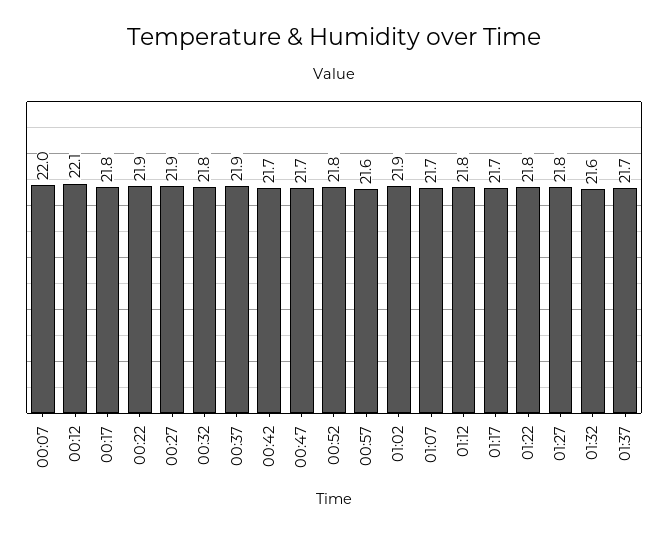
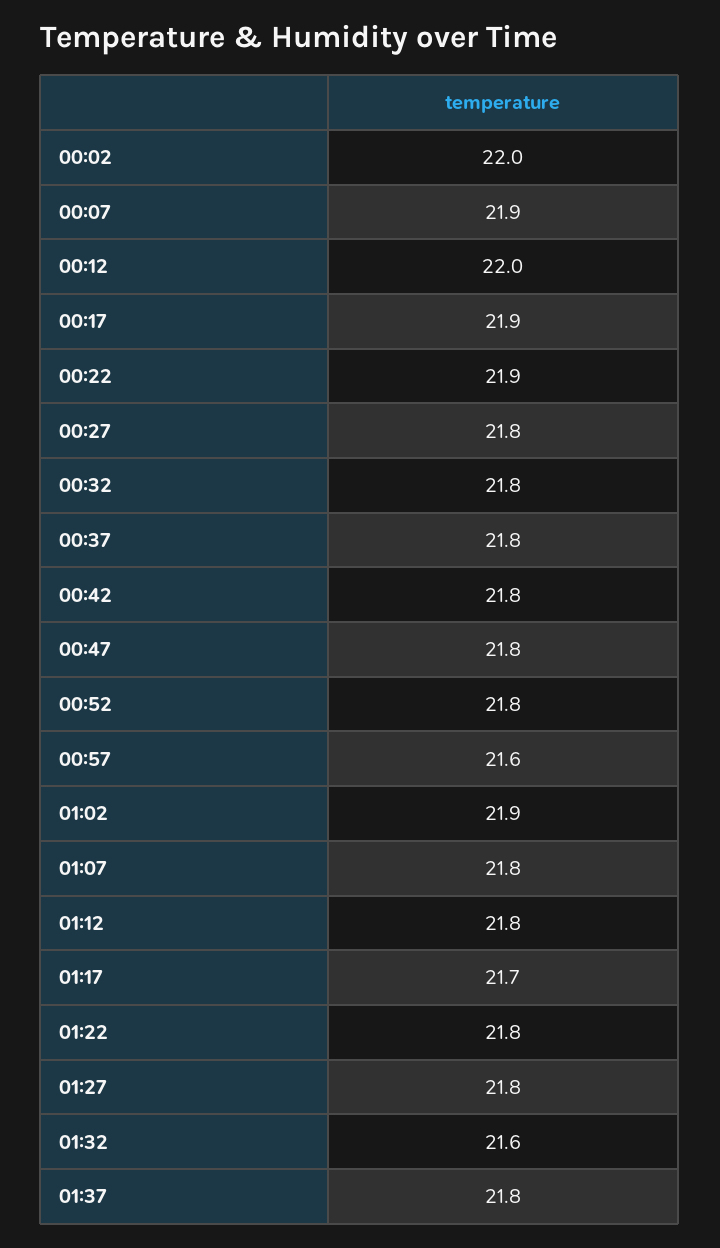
00:07: 22 -> 21.9
00:12: 22.1 -> 22
00:17: 21.8 -> 21.9
00:27: 21.9 -> 21.8
00:37: 21.9 -> 21.8
00:42: 21.7 -> 21.8
00:47: 21.7 -> 21.8
01:07: 21.7 -> 21.8
01:37: 21.7 -> 21.8
00:02: none -> 22

